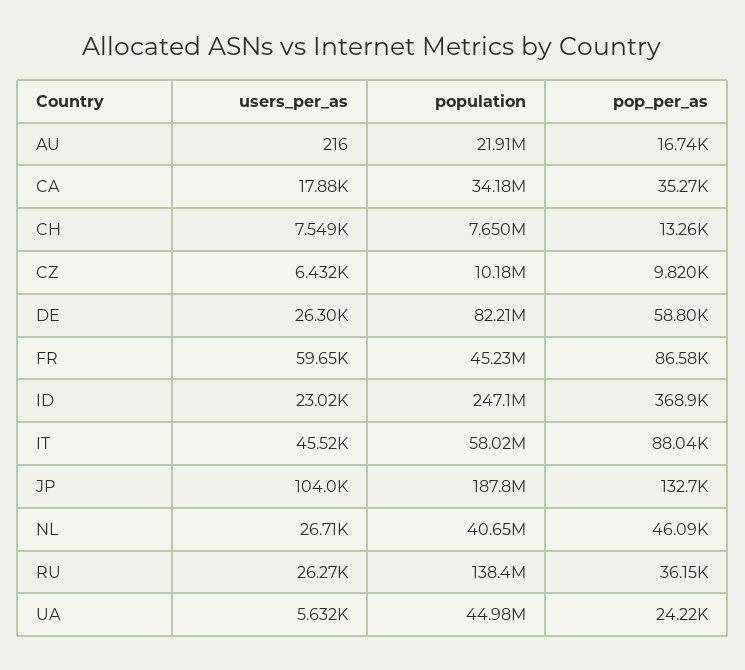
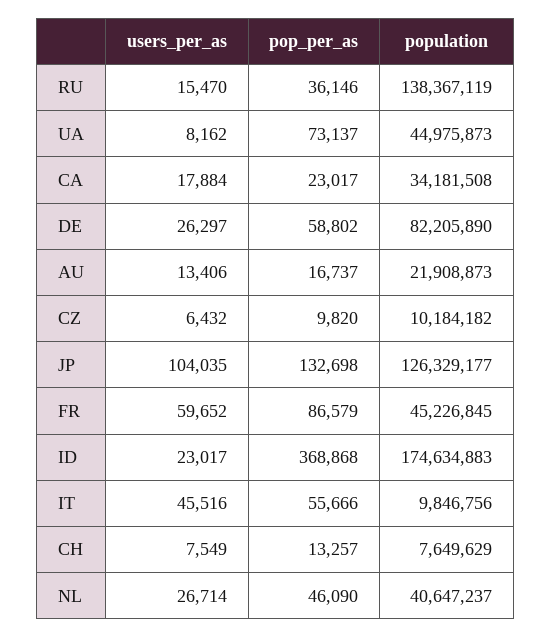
users_per_as, AU: 216 -> 13406
pop_per_as, CA: 35270 -> 23017
population, ID: 247100000 -> 174634883
population, IT: 58020000 -> 9846756
pop_per_as, IT: 88040 -> 55666
population, JP: 187800000 -> 126329177
users_per_as, RU: 26270 -> 15470
users_per_as, UA: 5632 -> 8162
pop_per_as, UA: 24220 -> 73137

